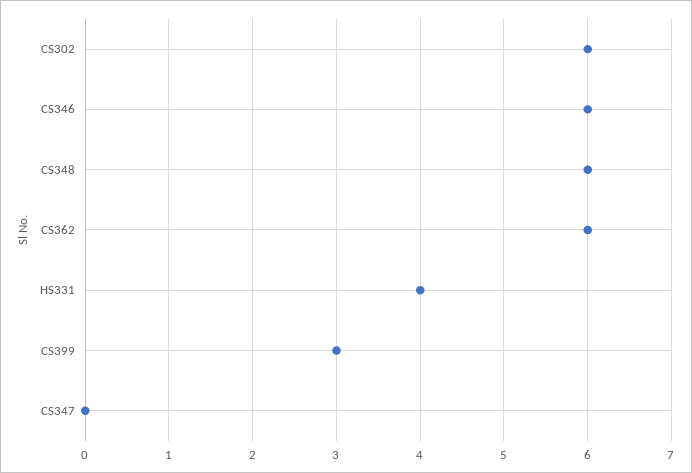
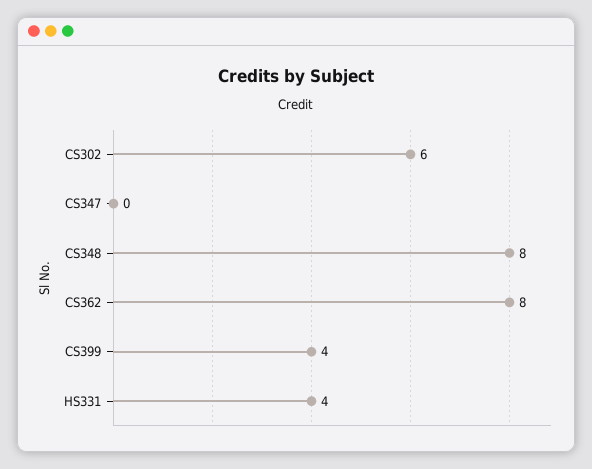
CS346: 6 -> none
CS348: 6 -> 8
CS362: 6 -> 8
CS399: 3 -> 4

